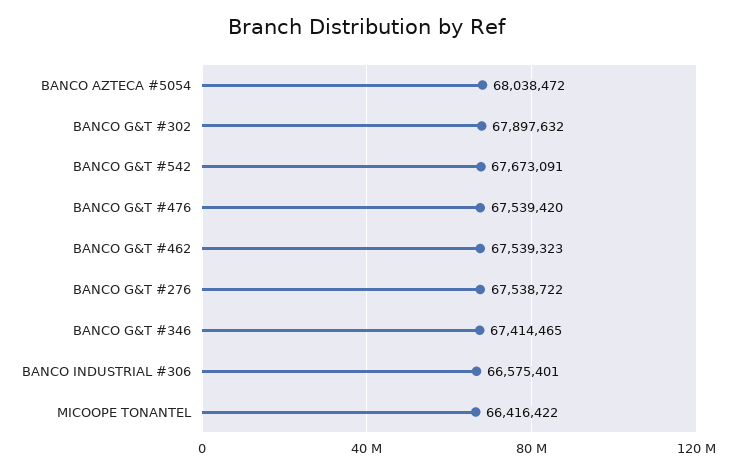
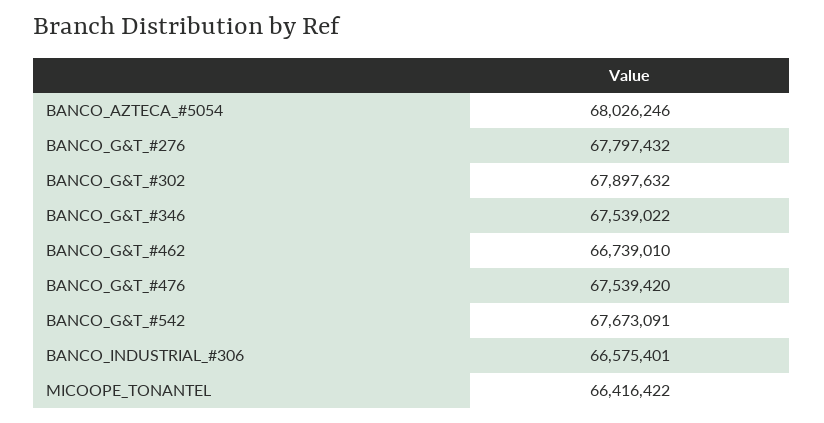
BANCO AZTECA #5054: 68038472 -> 68026246
BANCO G&T #462: 67539323 -> 66739010
BANCO G&T #276: 67538722 -> 67797432
BANCO G&T #346: 67414465 -> 67539022

